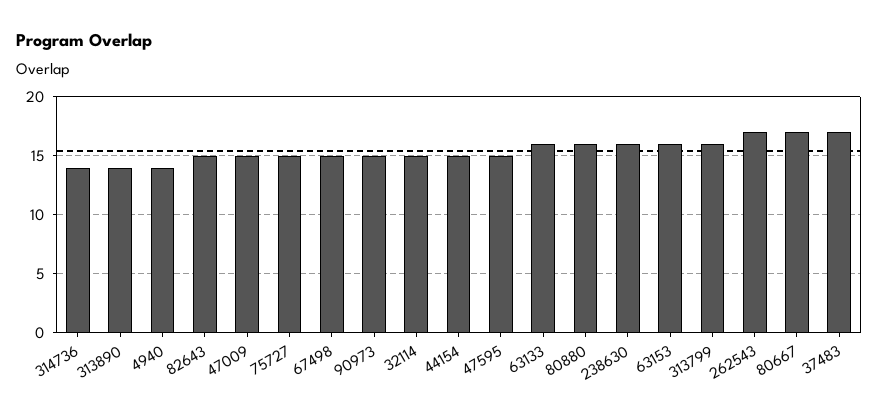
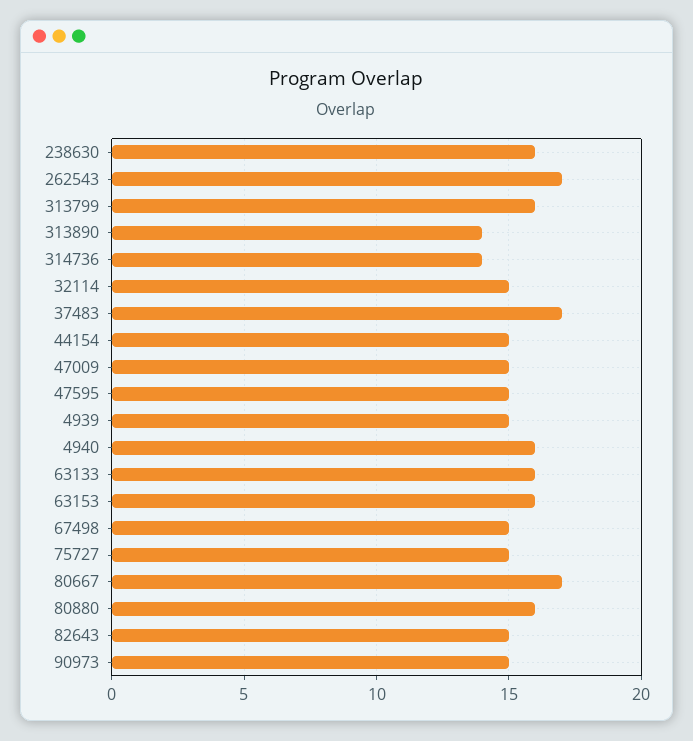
4940: 14 -> 16
4939: none -> 15

